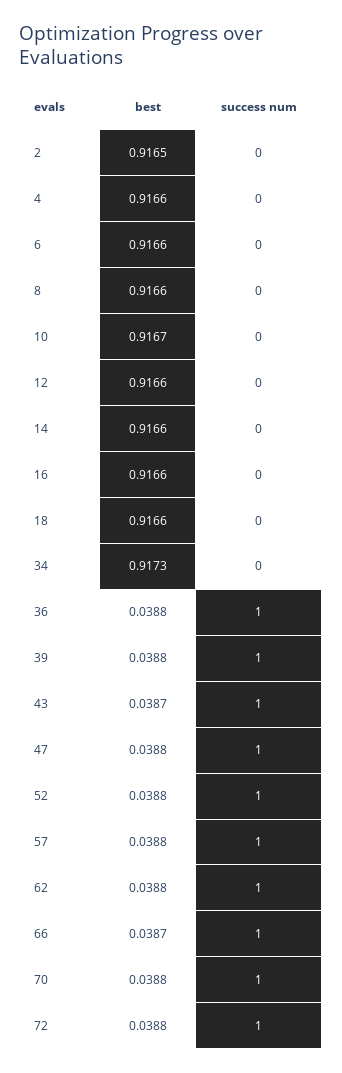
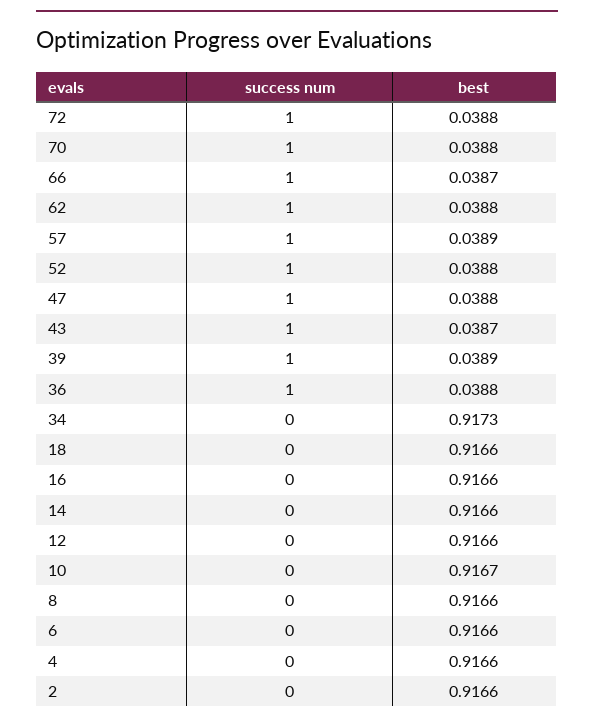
best, 2: 0.9165 -> 0.9166
best, 39: 0.0388 -> 0.0389
best, 57: 0.0388 -> 0.0389

